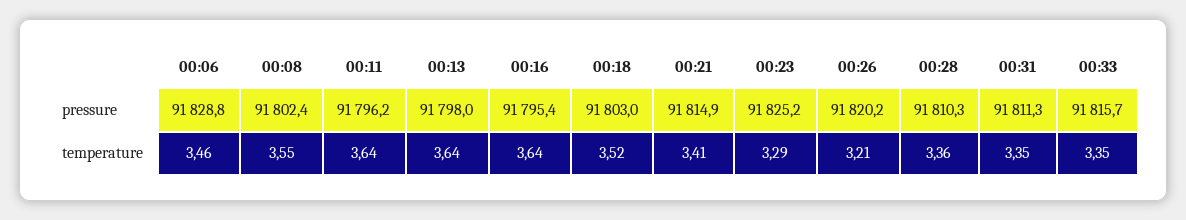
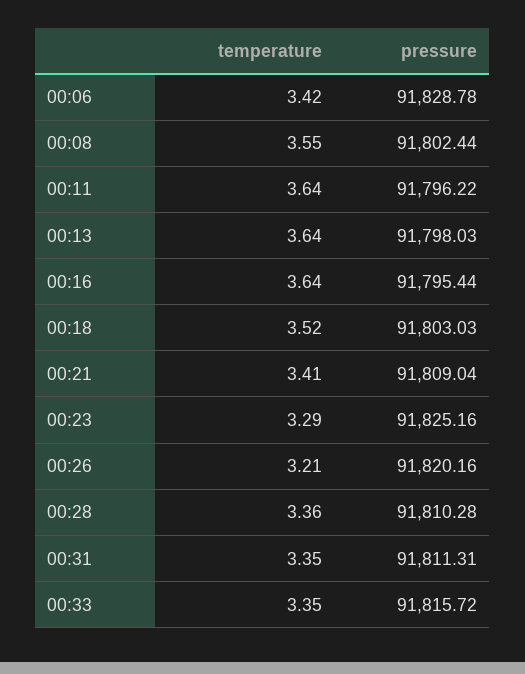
00:21, pressure: 91814.9 -> 91809.04
00:06, temperature: 3.46 -> 3.42

